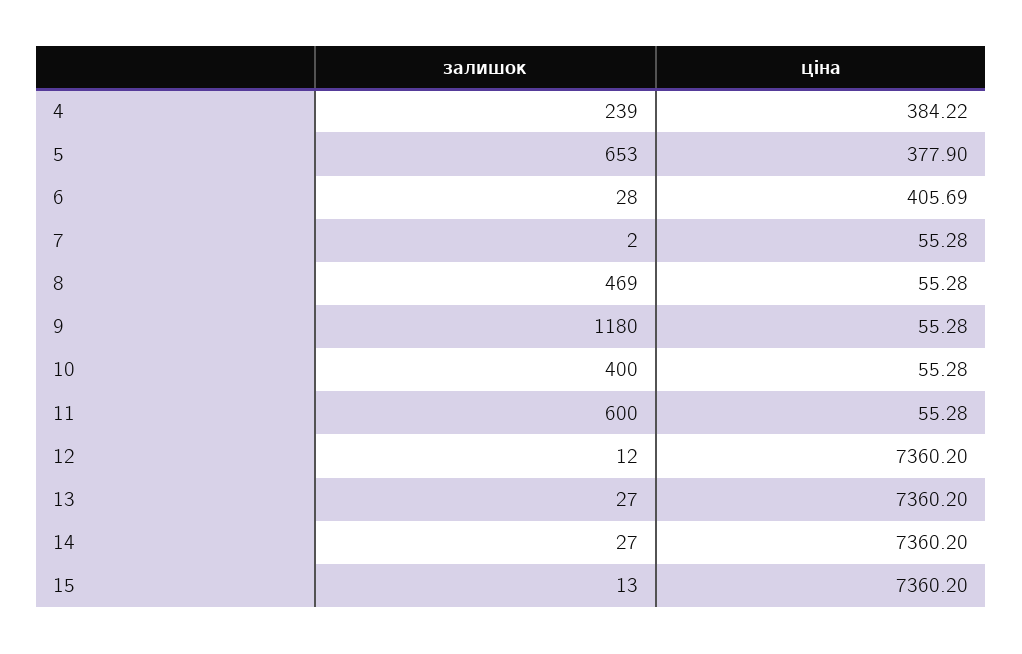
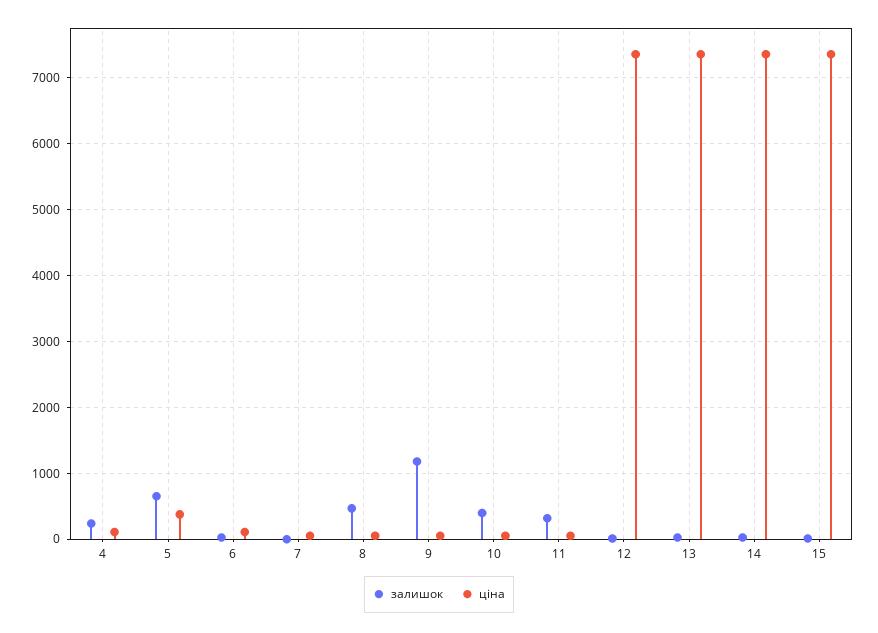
ціна, 4: 384.22 -> 100
ціна, 6: 405.69 -> 100
залишок, 11: 600 -> 300

